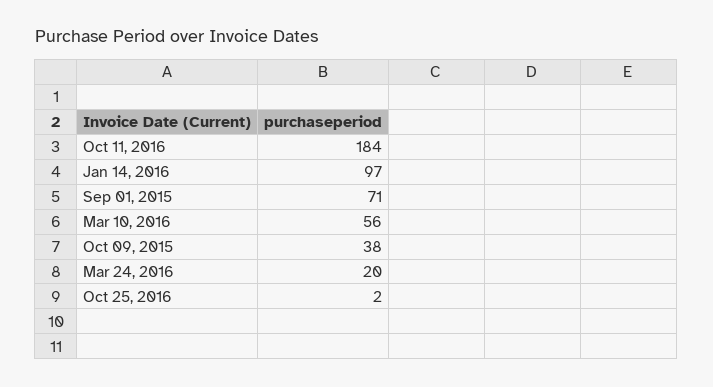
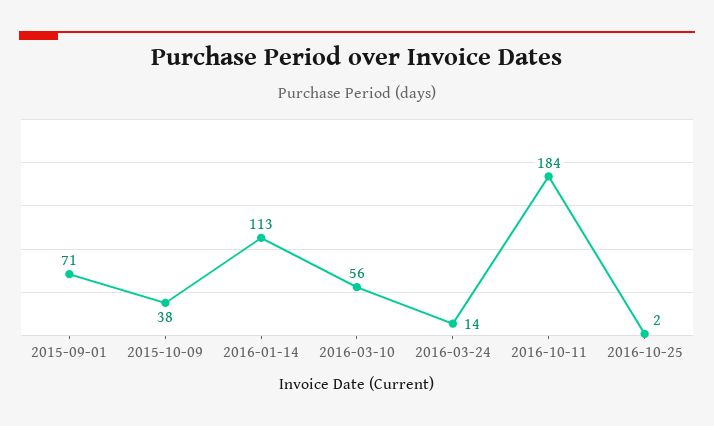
Jan 14, 2016: 97 -> 113
Mar 24, 2016: 20 -> 14

